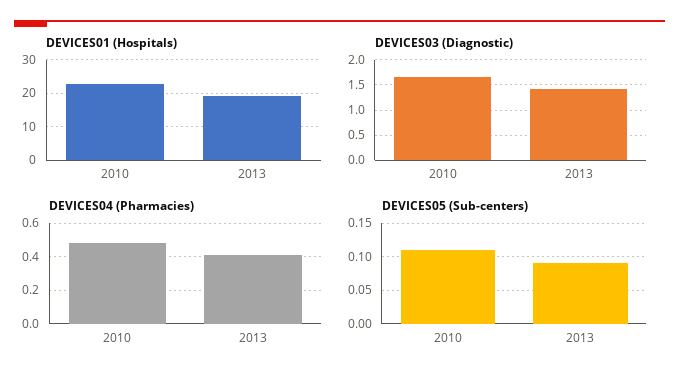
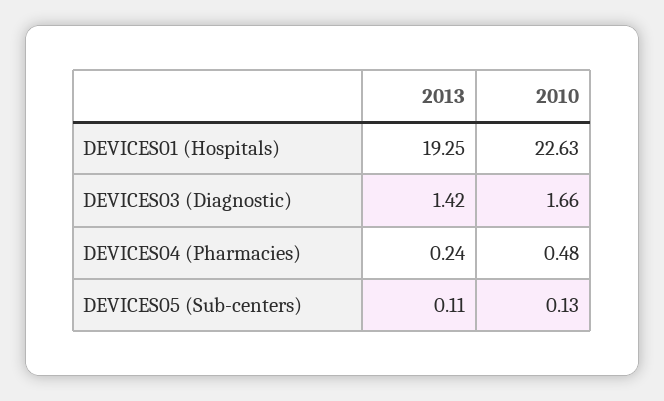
DEVICES04 (Pharmacies), 2013: 0.4 -> 0.24
DEVICES05 (Sub-centers), 2010: 0.11 -> 0.13
DEVICES05 (Sub-centers), 2013: 0.09 -> 0.11

